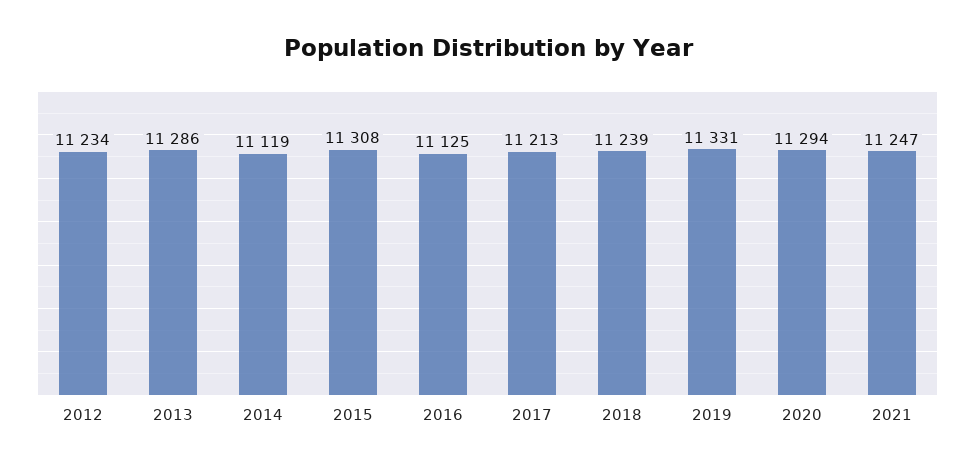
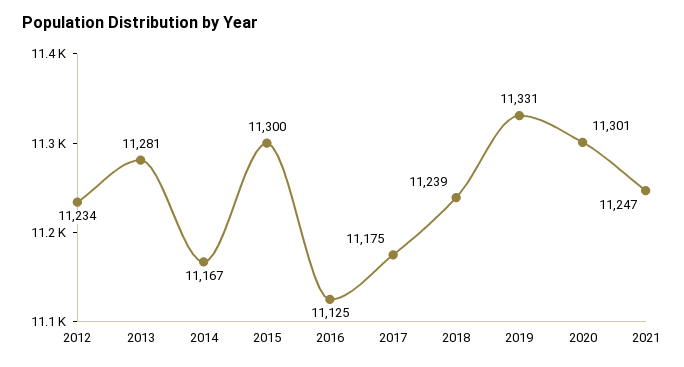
2013: 11286 -> 11281
2014: 11119 -> 11167
2015: 11308 -> 11300
2017: 11213 -> 11175
2020: 11294 -> 11301

